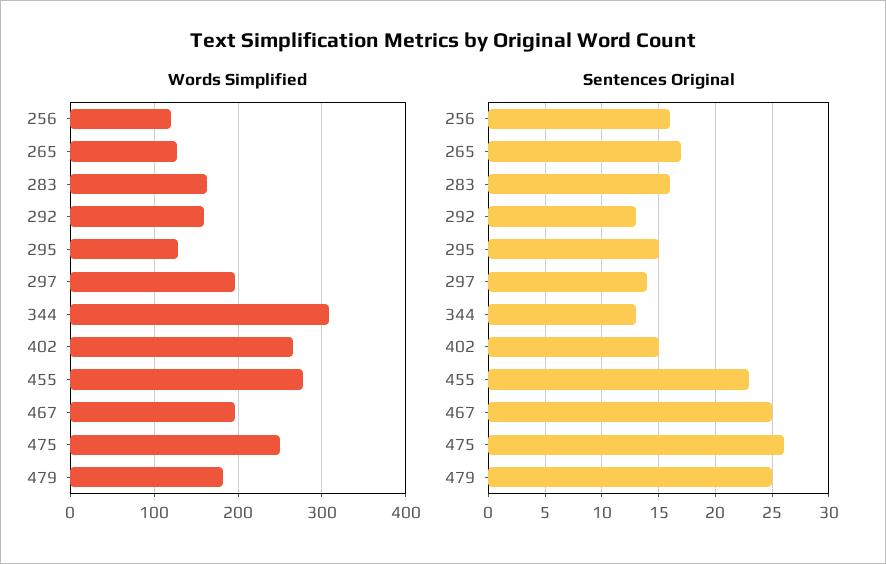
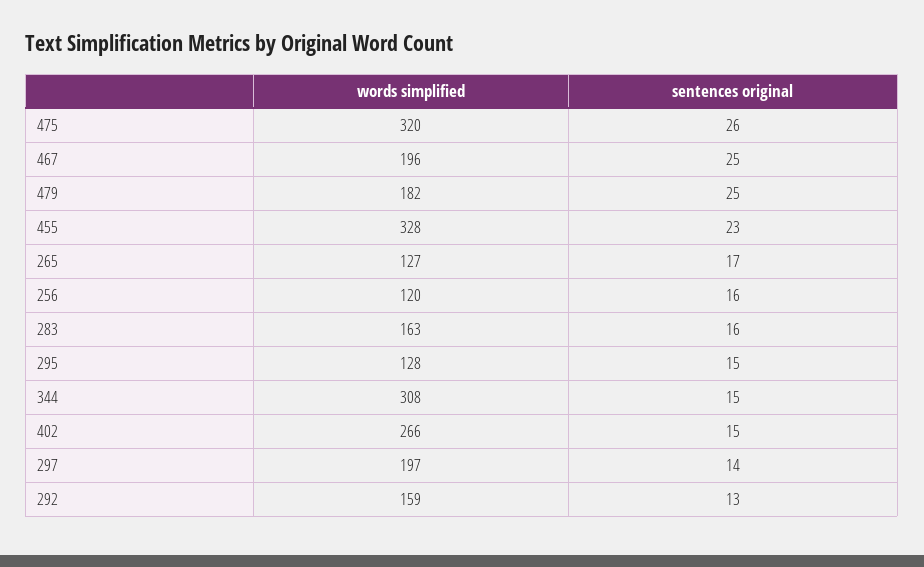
Words Simplified, 455: 280 -> 328
Words Simplified, 475: 250 -> 320
Sentences Original, 344: 13 -> 15

